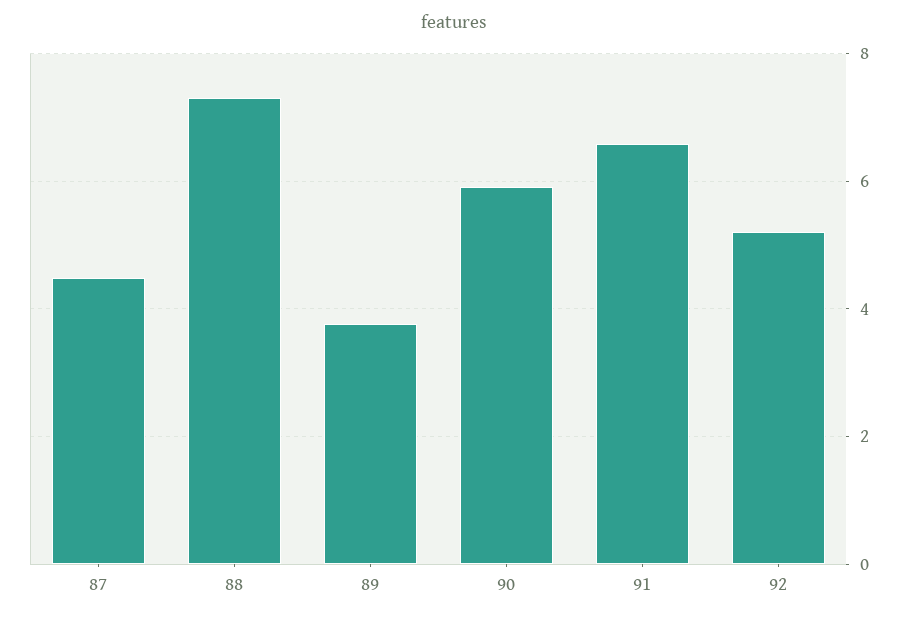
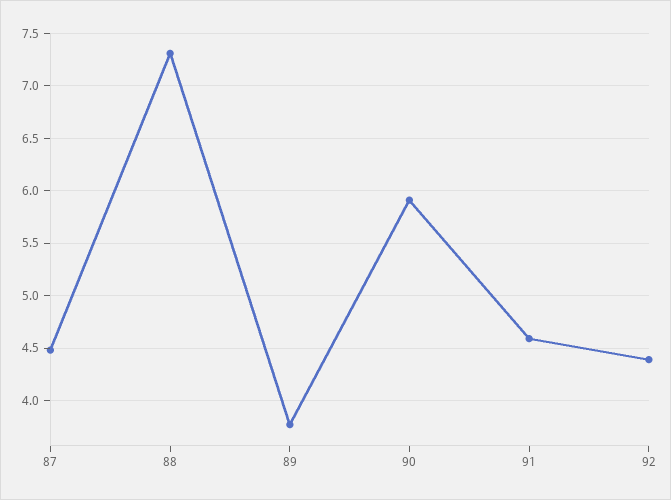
91: 6.6 -> 4.6
92: 5.2 -> 4.4

